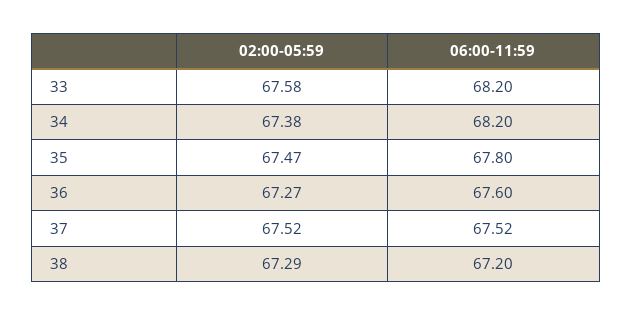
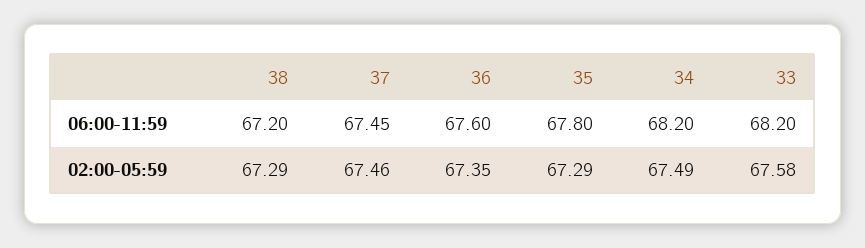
02:00-05:59, 34: 67.38 -> 67.49
02:00-05:59, 35: 67.47 -> 67.29
02:00-05:59, 36: 67.27 -> 67.35
02:00-05:59, 37: 67.52 -> 67.46
06:00-11:59, 37: 67.52 -> 67.45

